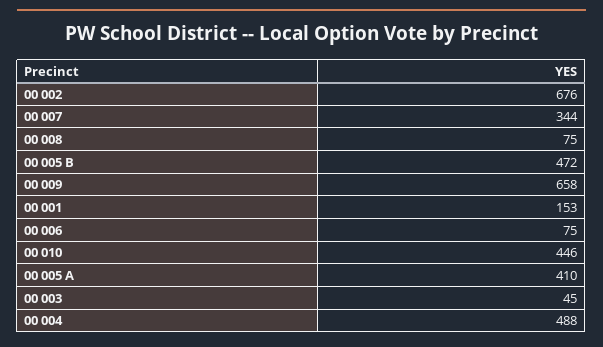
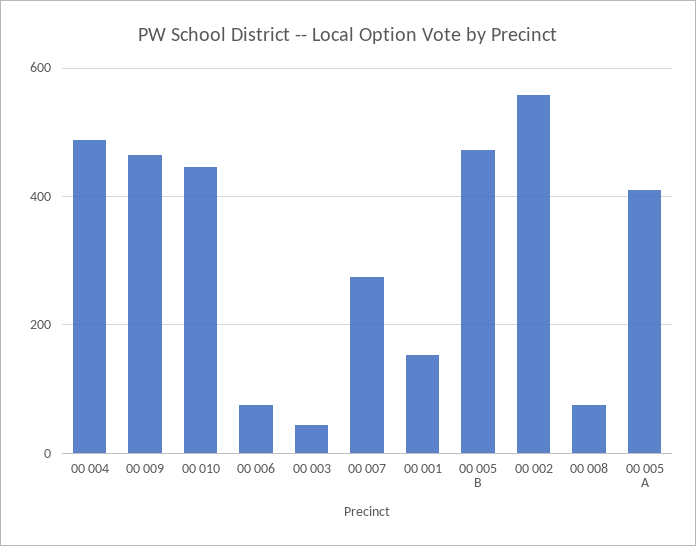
00 002: 676 -> 560
00 007: 344 -> 280
00 009: 658 -> 460

